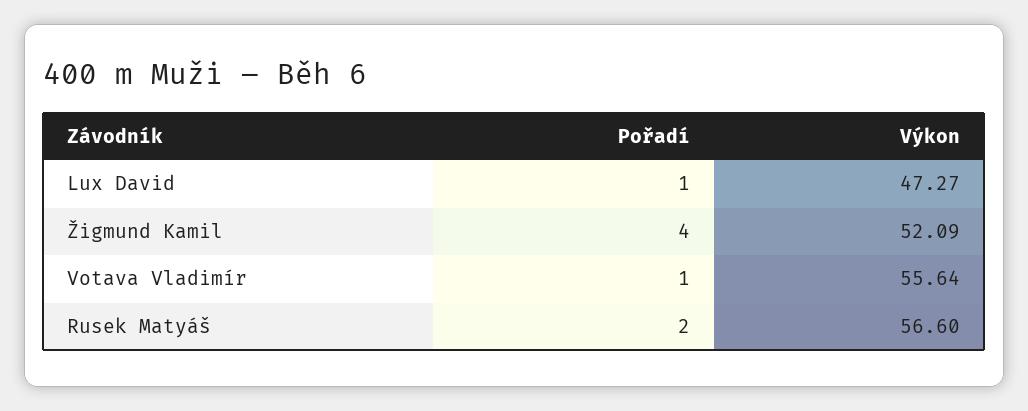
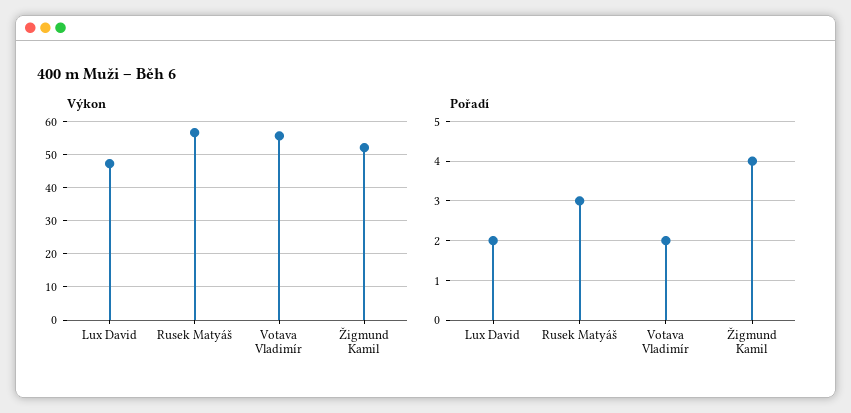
Pořadí, Lux David: 1 -> 2
Pořadí, Votava Vladimír: 1 -> 2
Pořadí, Rusek Matyáš: 2 -> 3

